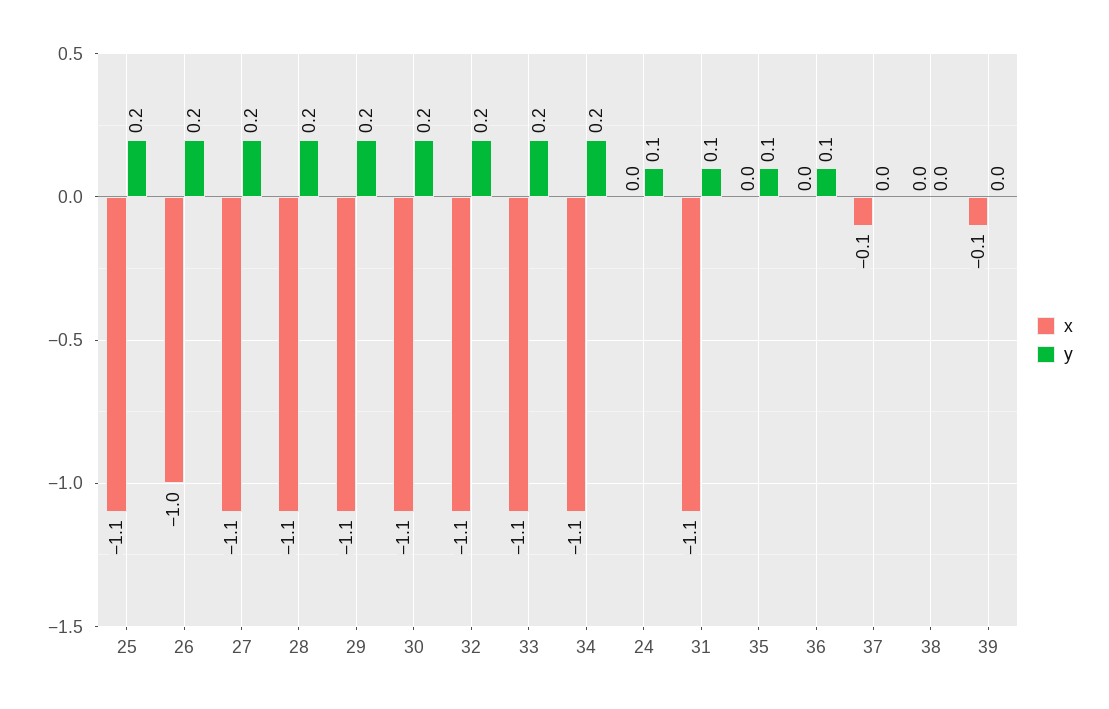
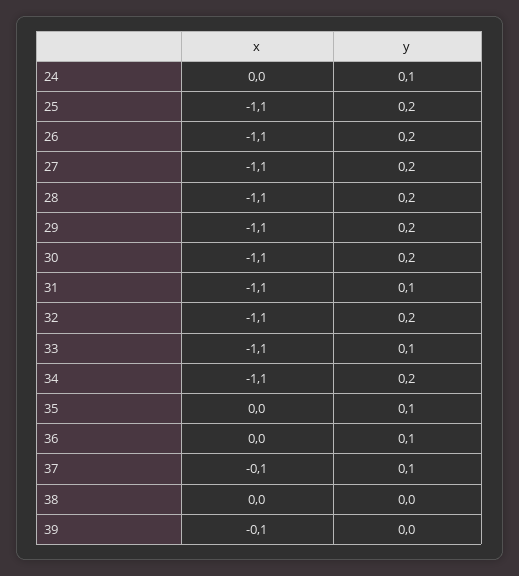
x, 26: -1 -> -1.1
y, 33: 0.2 -> 0.1
y, 37: 0 -> 0.1

